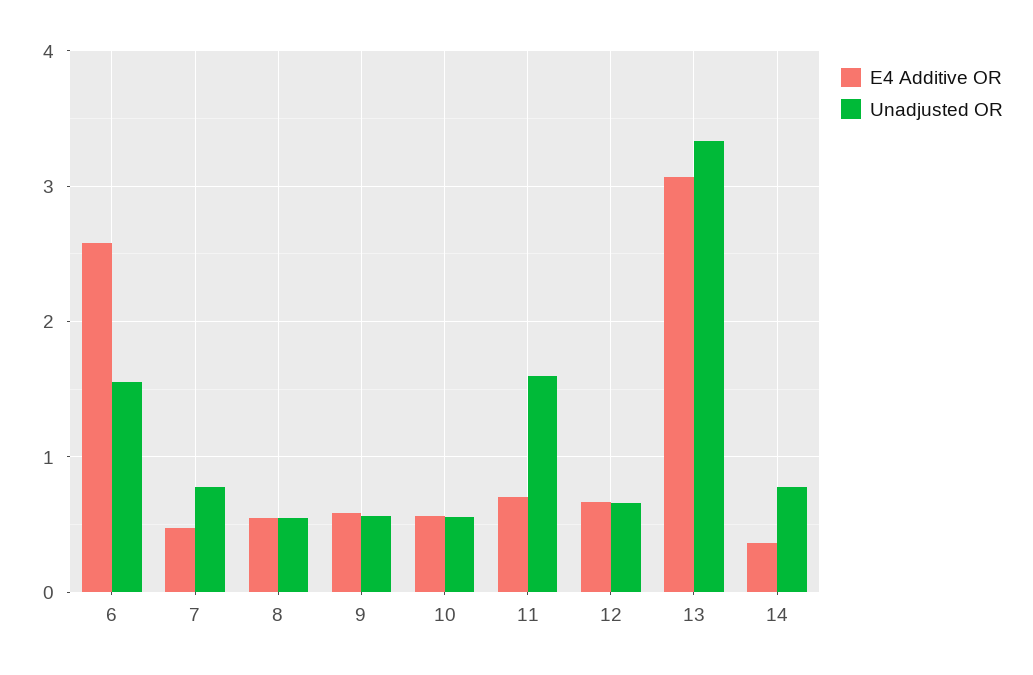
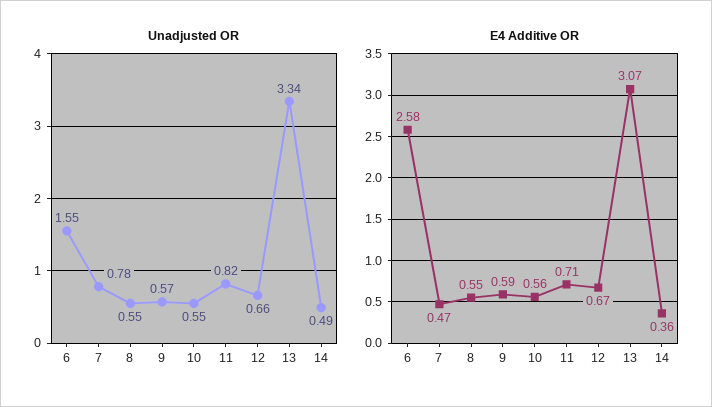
Unadjusted OR, 11: 1.6 -> 0.82
Unadjusted OR, 14: 0.8 -> 0.49

